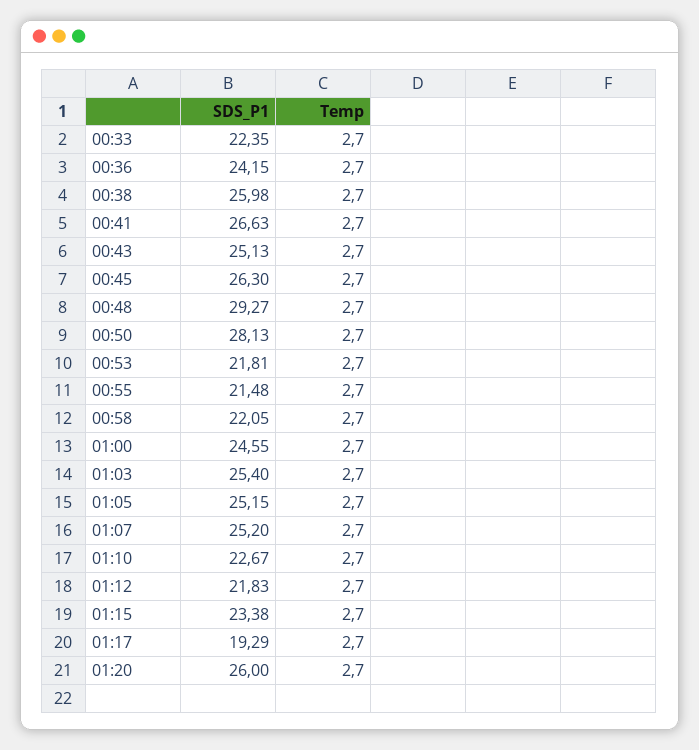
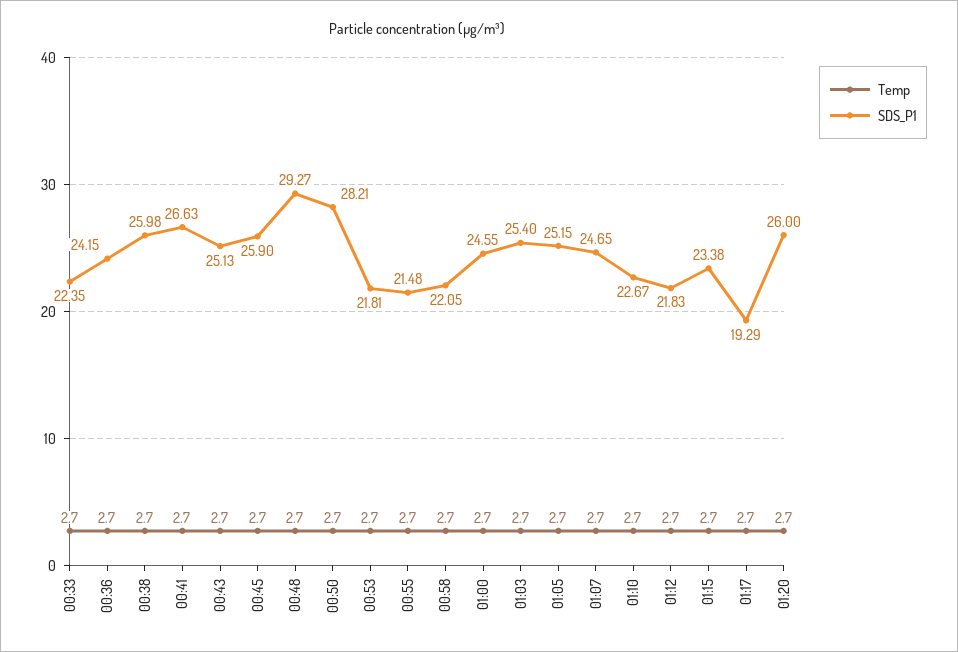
SDS_P1, 00:45: 26.3 -> 25.9
SDS_P1, 00:50: 28.13 -> 28.21
SDS_P1, 01:07: 25.2 -> 24.65

